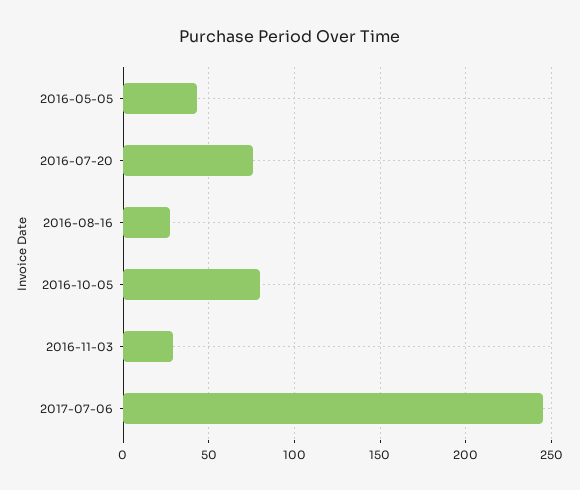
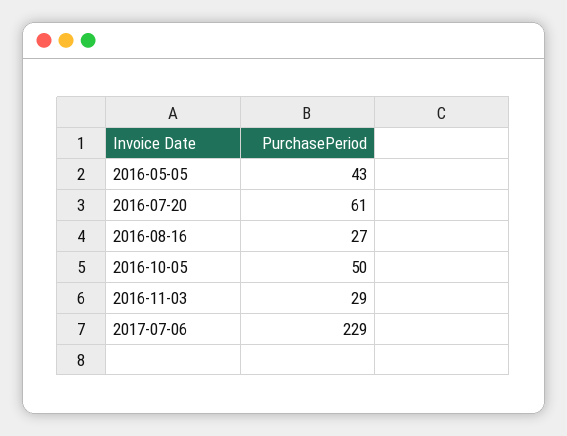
2016-07-20: 75 -> 61
2016-10-05: 80 -> 50
2017-07-06: 245 -> 229

